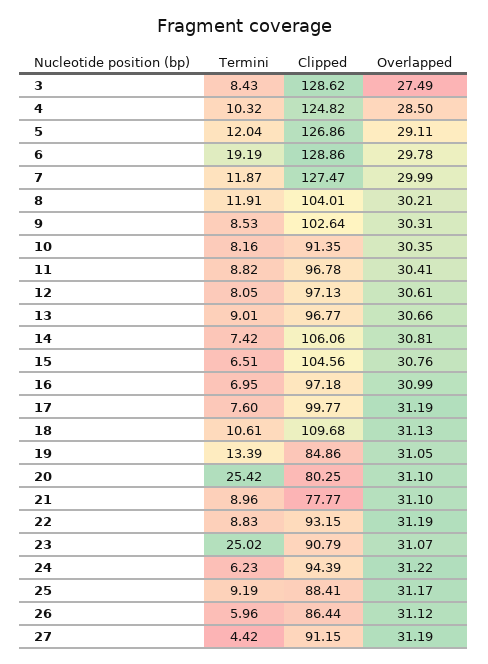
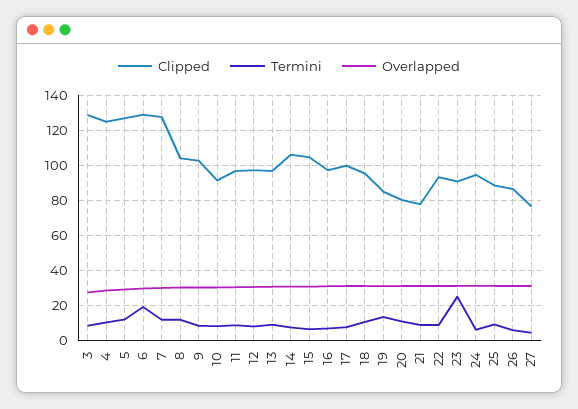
Clipped, 18: 109.68 -> 95
Termini, 20: 25.42 -> 10
Clipped, 27: 91.15 -> 75

